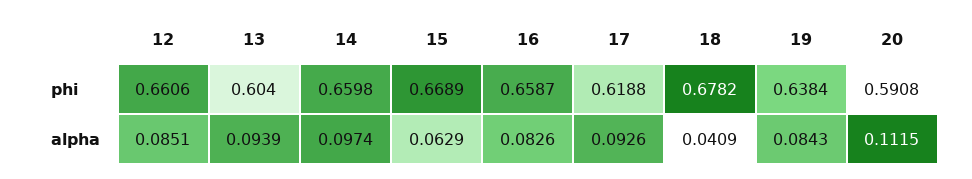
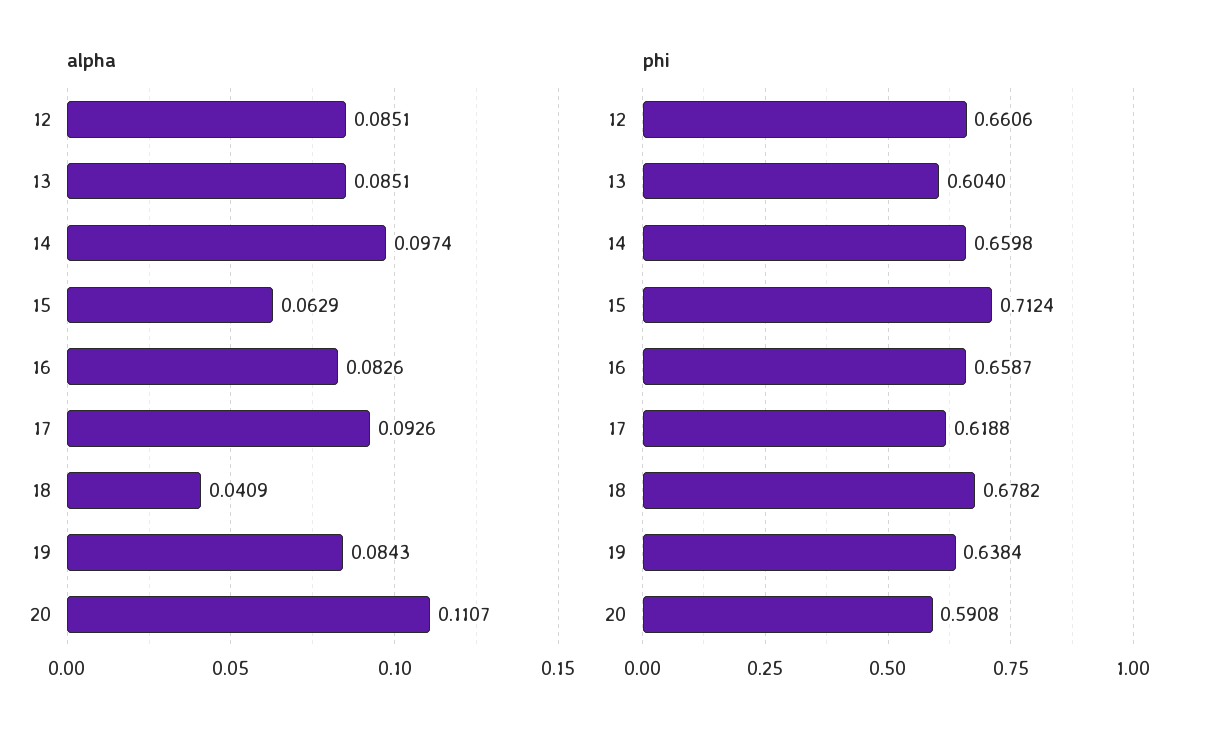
phi, 15: 0.6689 -> 0.7124
alpha, 13: 0.0939 -> 0.0851
alpha, 20: 0.1115 -> 0.1107

